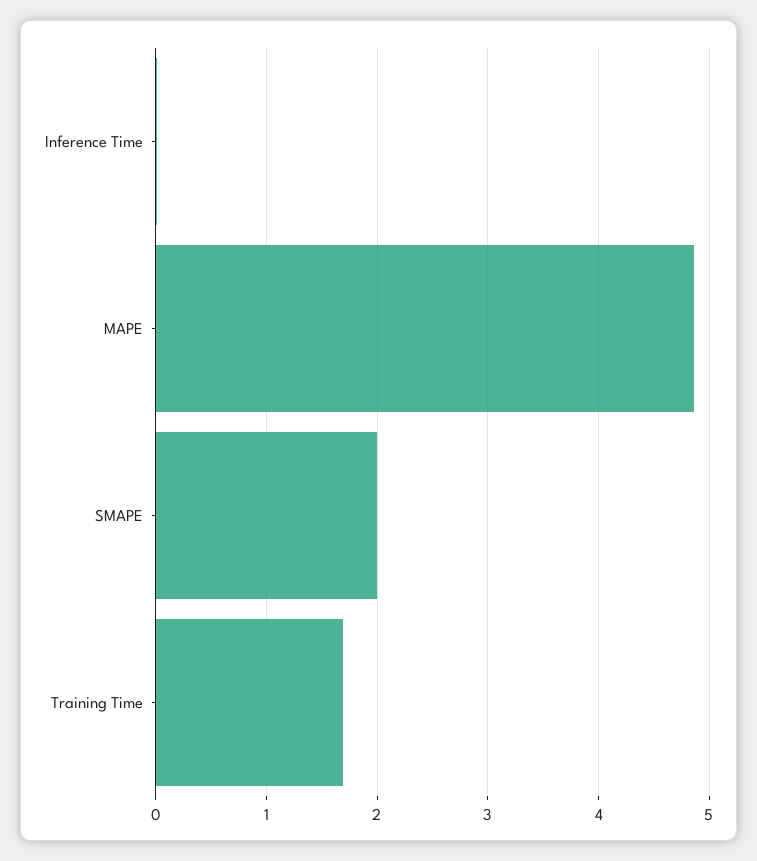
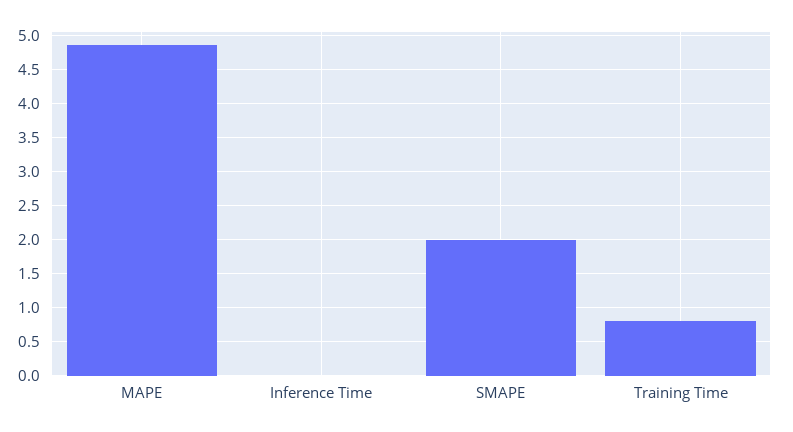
Training Time: 1.7 -> 0.8

